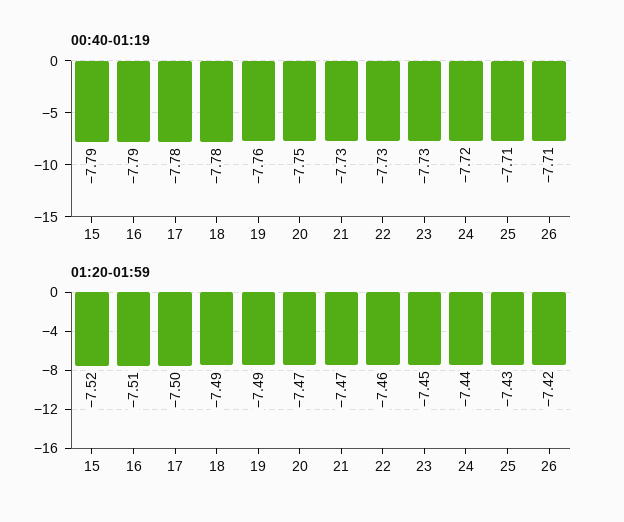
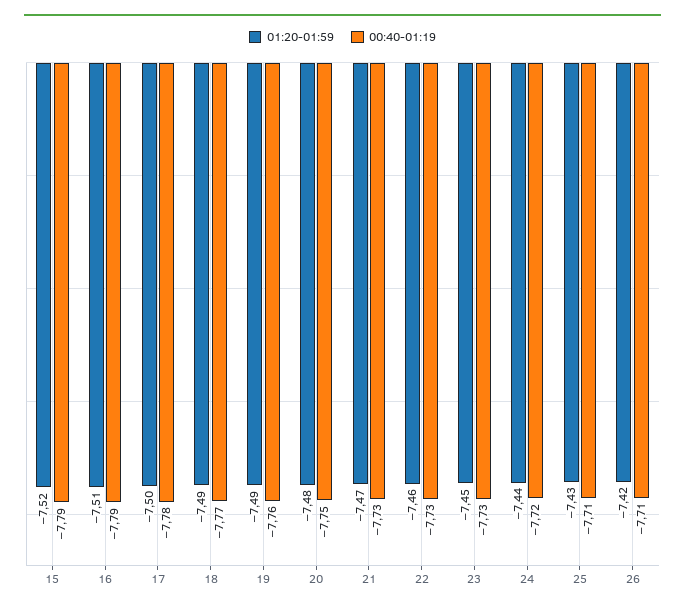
00:40-01:19, 18: -7.78 -> -7.77
01:20-01:59, 20: -7.47 -> -7.48

